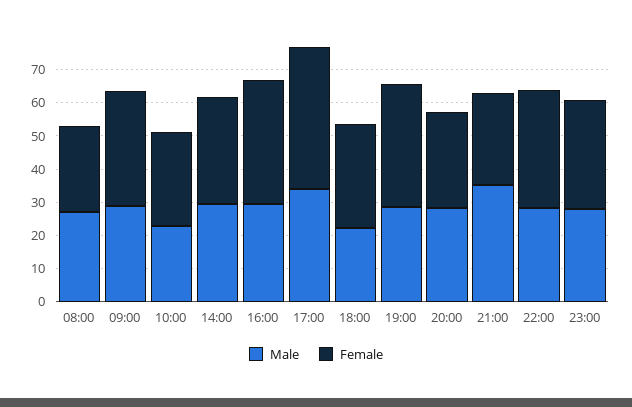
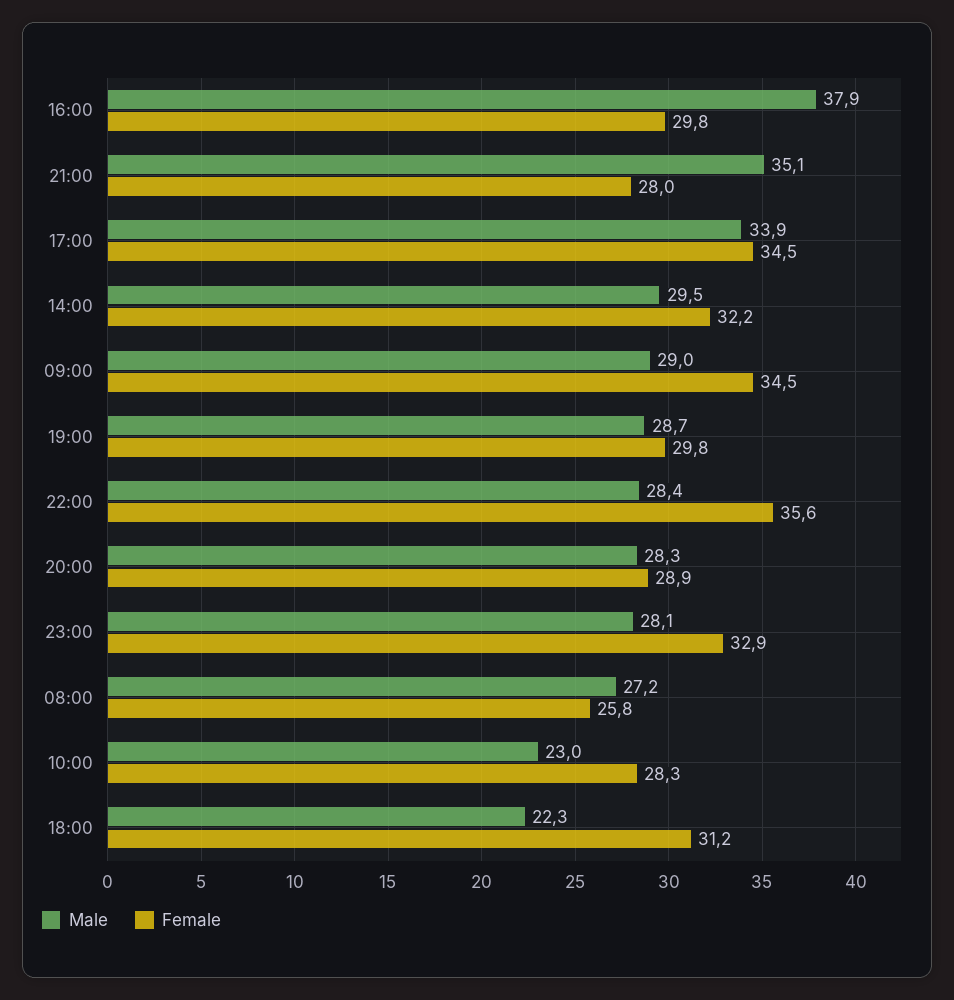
Male, 16:00: 30 -> 37.9
Female, 16:00: 37.5 -> 29.8
Female, 17:00: 42.5 -> 34.5
Female, 19:00: 37.5 -> 29.8

